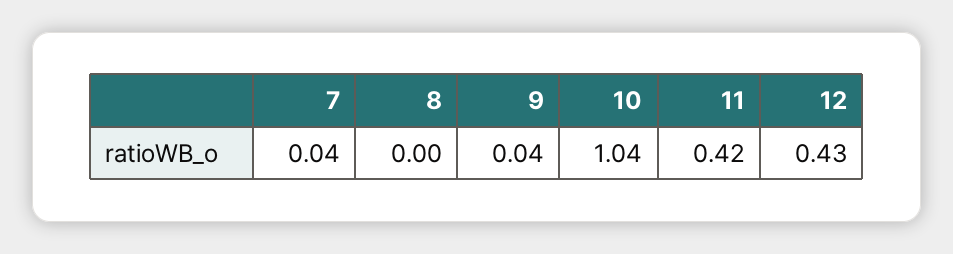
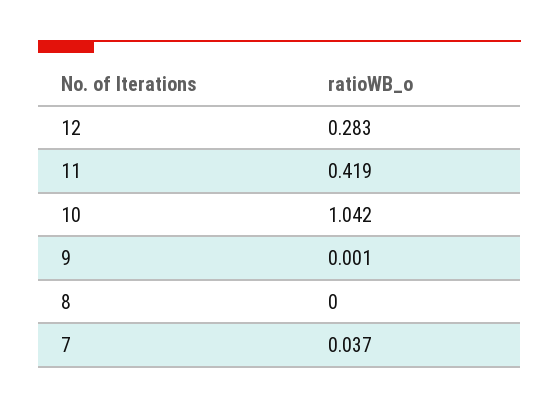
9: 0.04 -> 0.001
12: 0.43 -> 0.283

